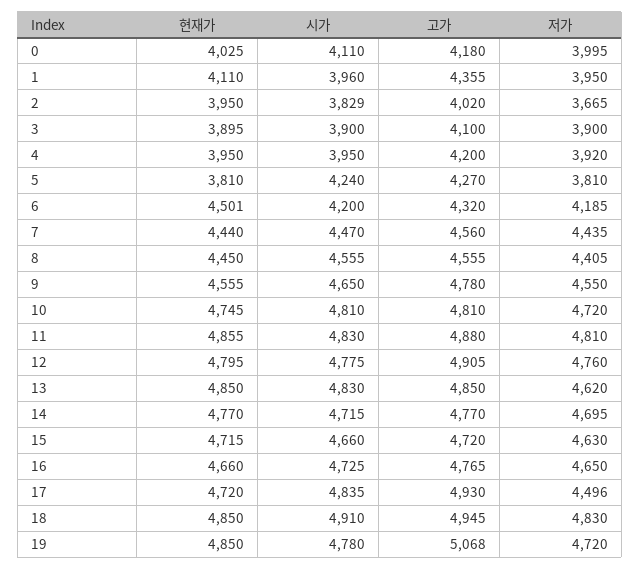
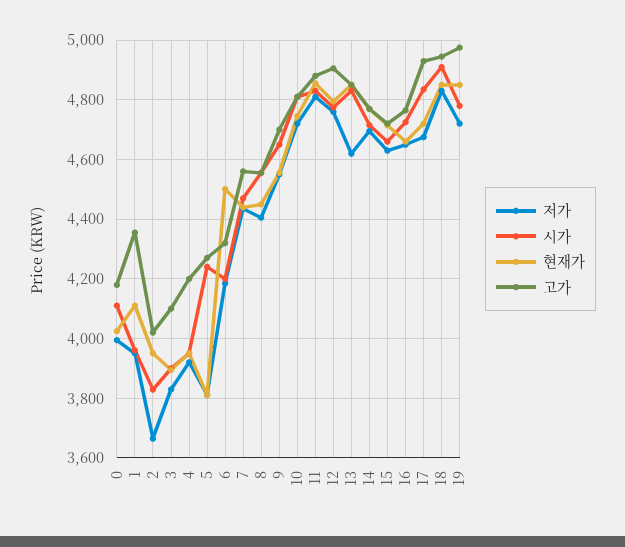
저가, 3: 3900 -> 3825
고가, 9: 4780 -> 4700
저가, 17: 4496 -> 4675
고가, 19: 5068 -> 4975

